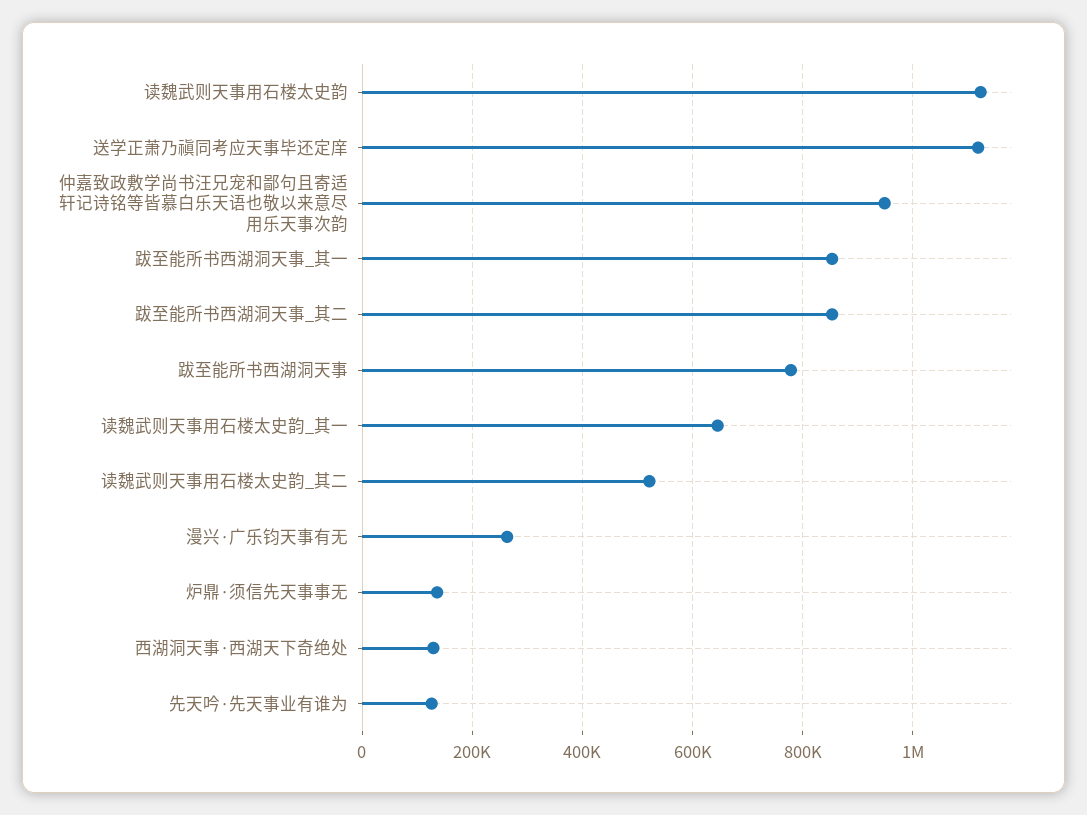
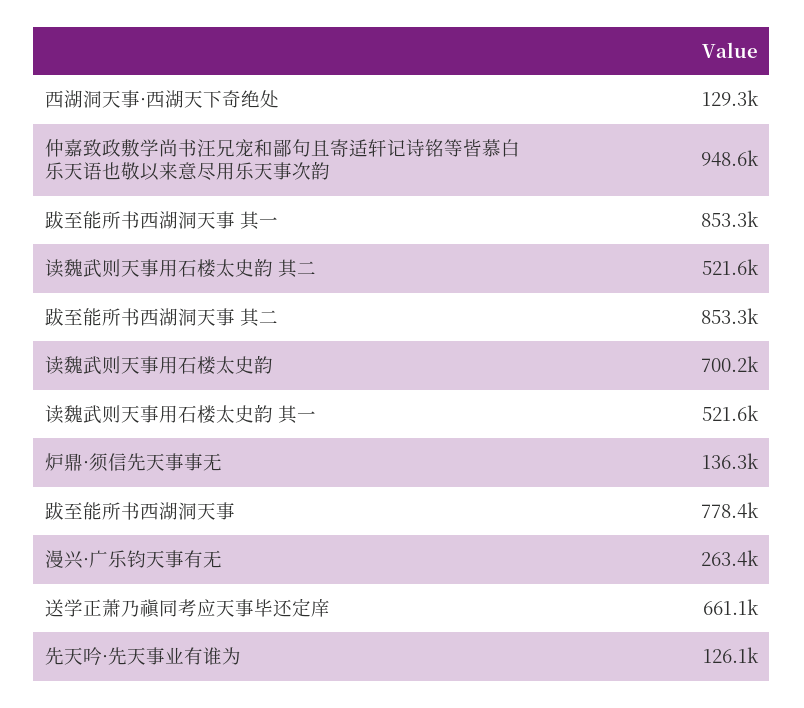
读魏武则天事用石楼太史韵: 1120000 -> 700200
送学正萧乃禛同考应天事毕还定庠: 1120000 -> 661100
读魏武则天事用石楼太史韵_其一: 640000 -> 521600

